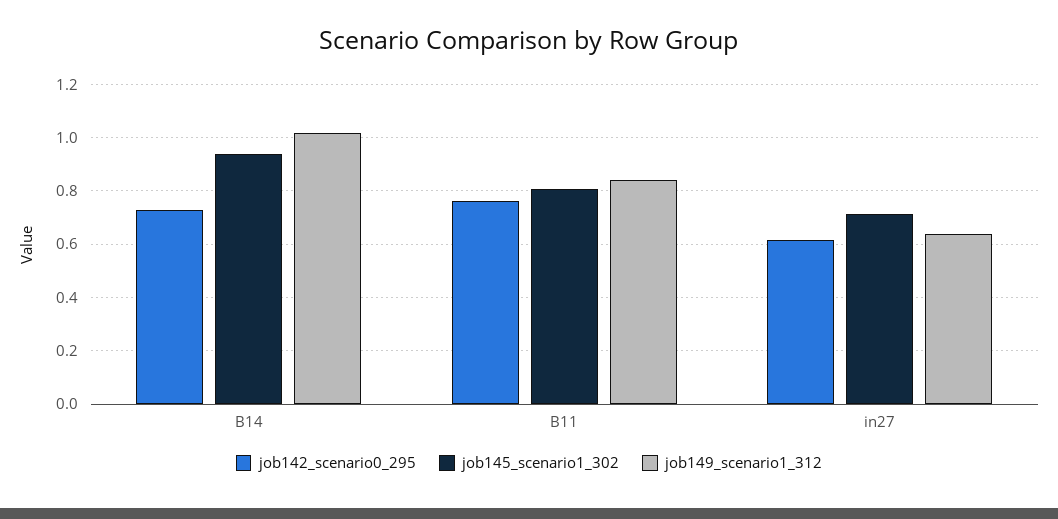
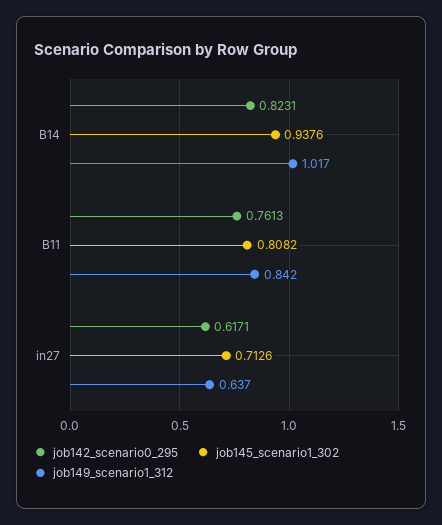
job142_scenario0_295, B14: 0.725 -> 0.8231

